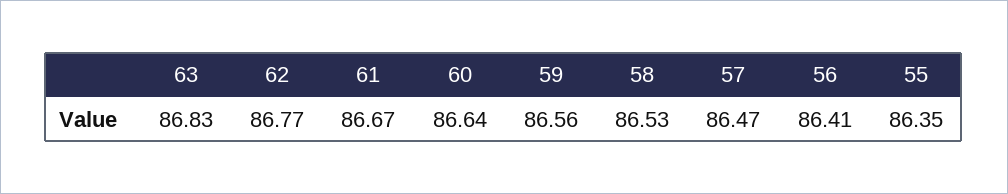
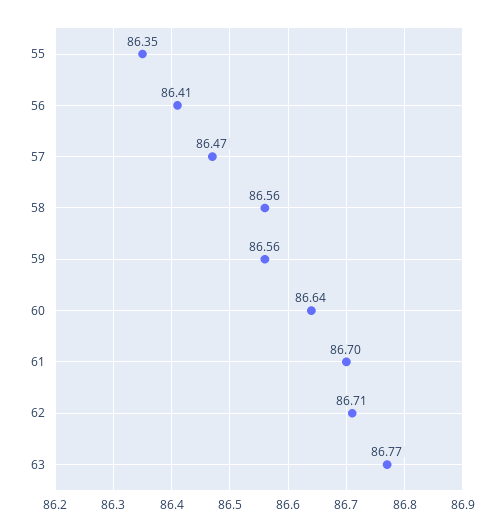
63: 86.83 -> 86.77
62: 86.77 -> 86.71
61: 86.67 -> 86.7
58: 86.53 -> 86.56

